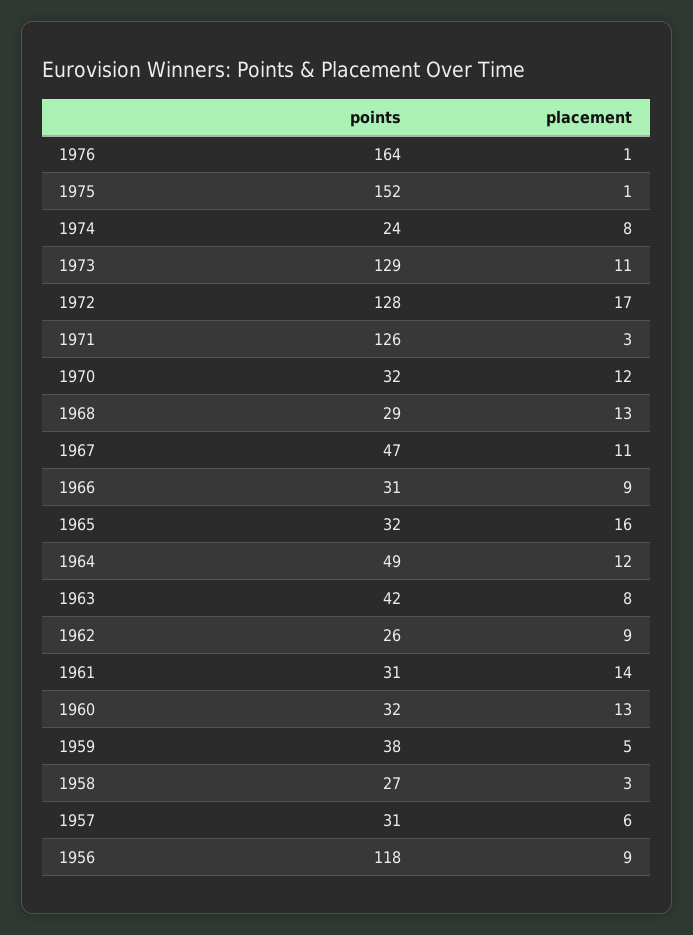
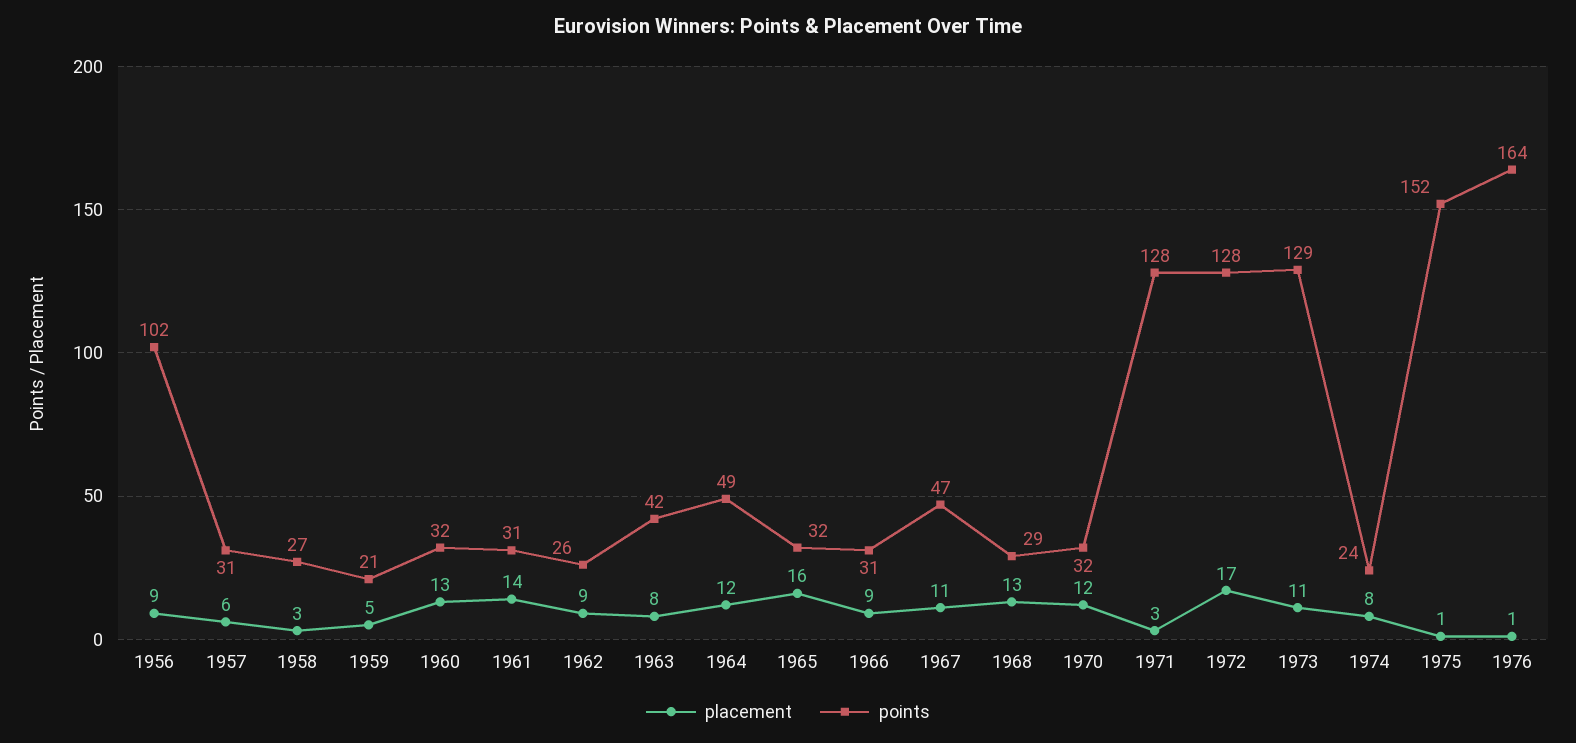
points, 1971: 126 -> 128
points, 1959: 38 -> 21
points, 1956: 118 -> 102

